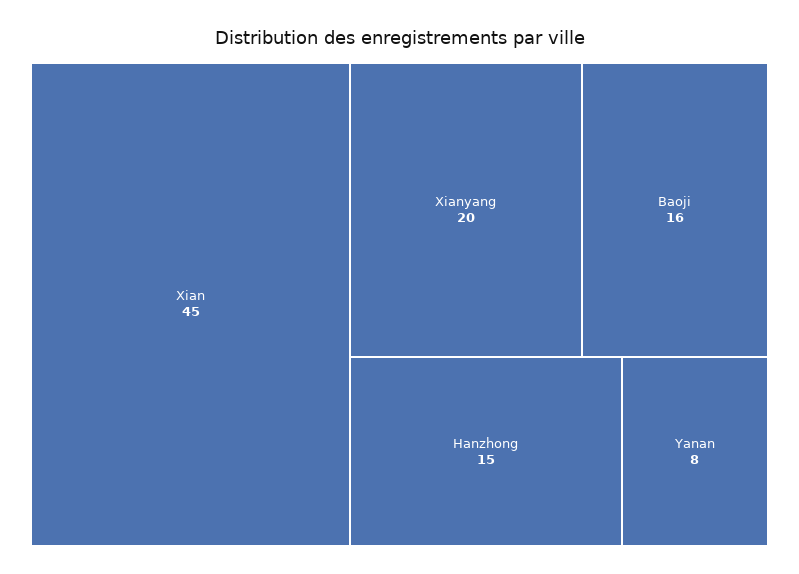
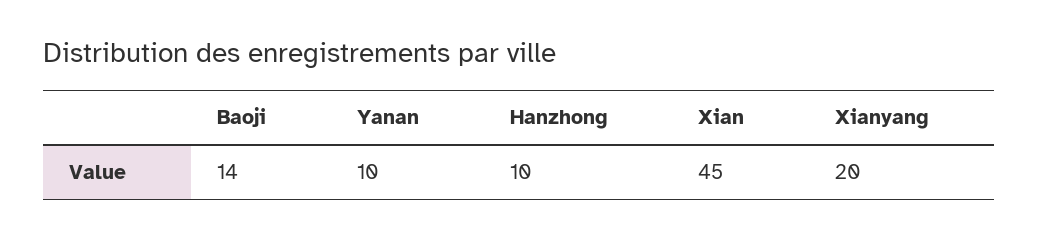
Baoji: 16 -> 14
Hanzhong: 15 -> 10
Yanan: 8 -> 10

